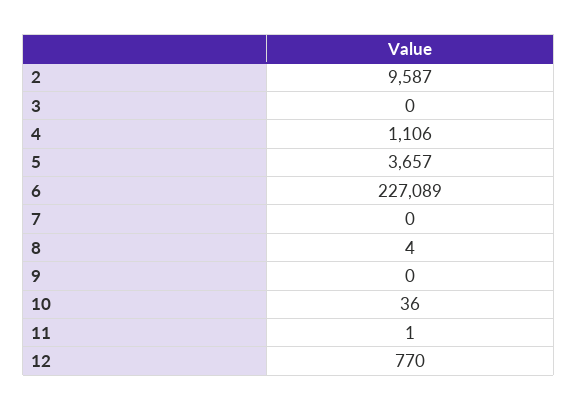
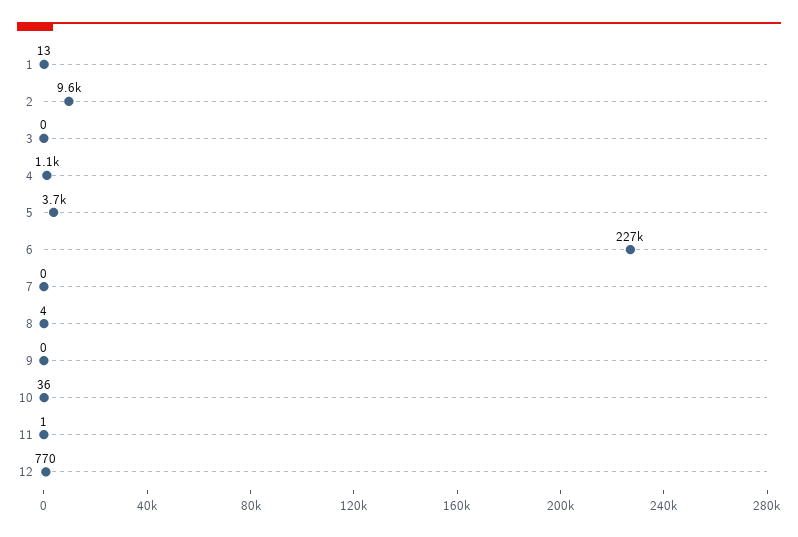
1: none -> 13

